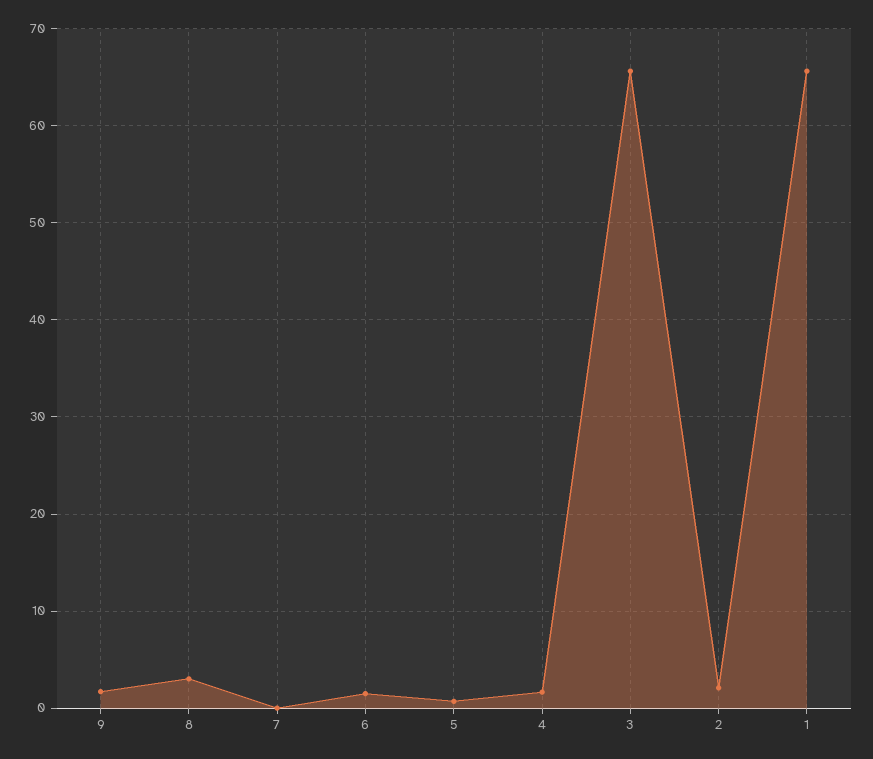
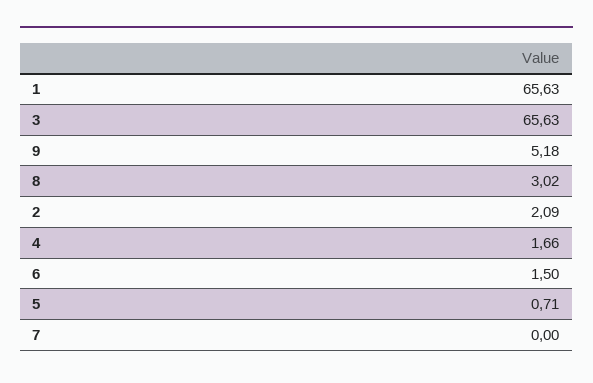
9: 2 -> 5.18

